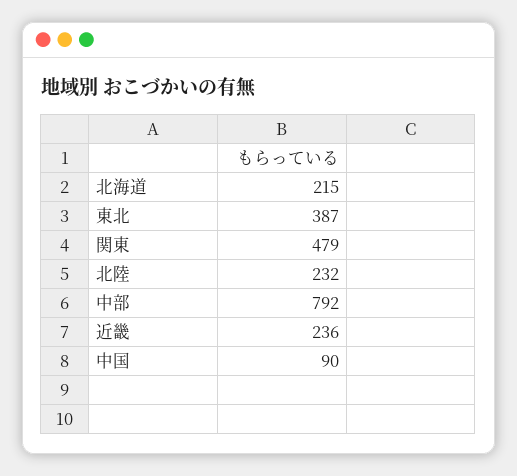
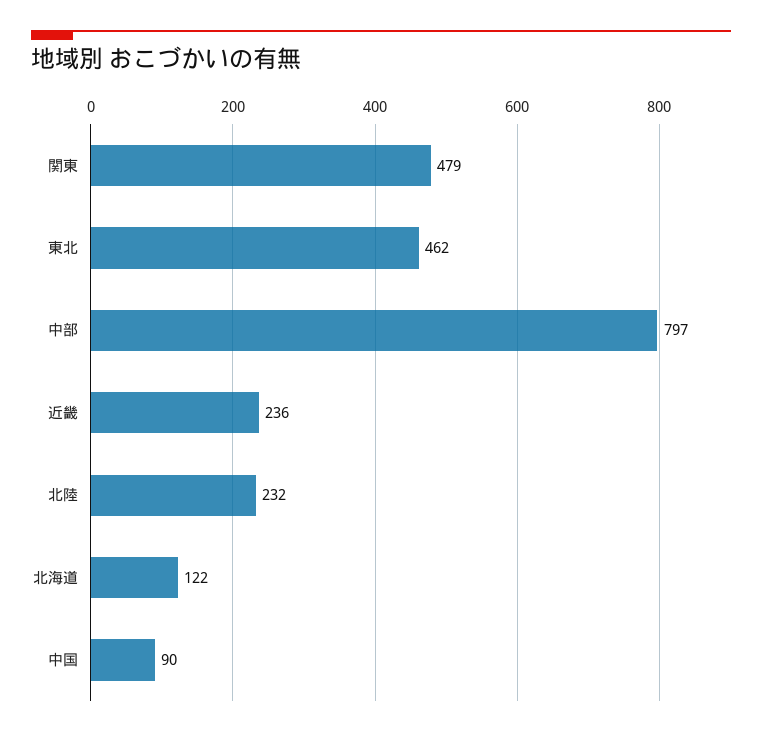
北海道: 215 -> 122
東北: 387 -> 462
中部: 792 -> 797

